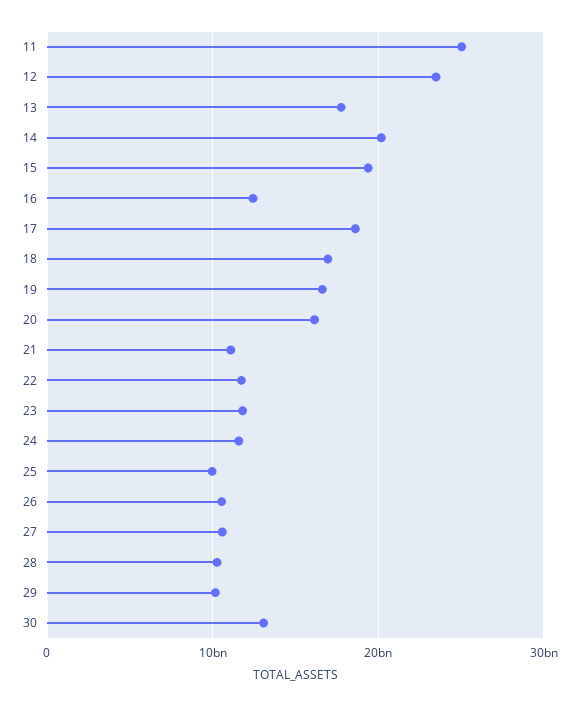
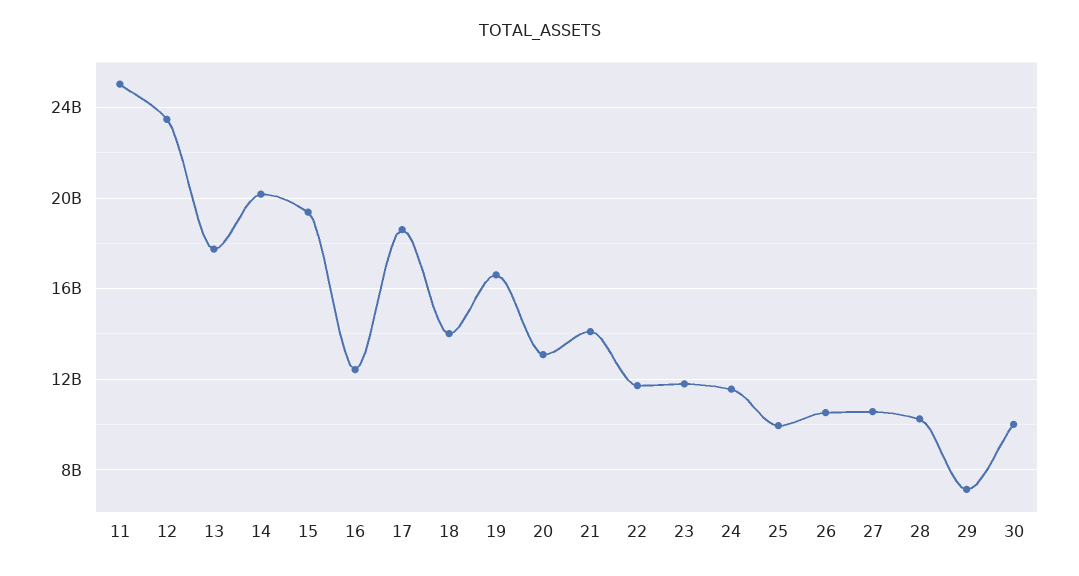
18: 17000000000 -> 14000000000
20: 16000000000 -> 13000000000
21: 11000000000 -> 14000000000
29: 10000000000 -> 7000000000
30: 13000000000 -> 10000000000

